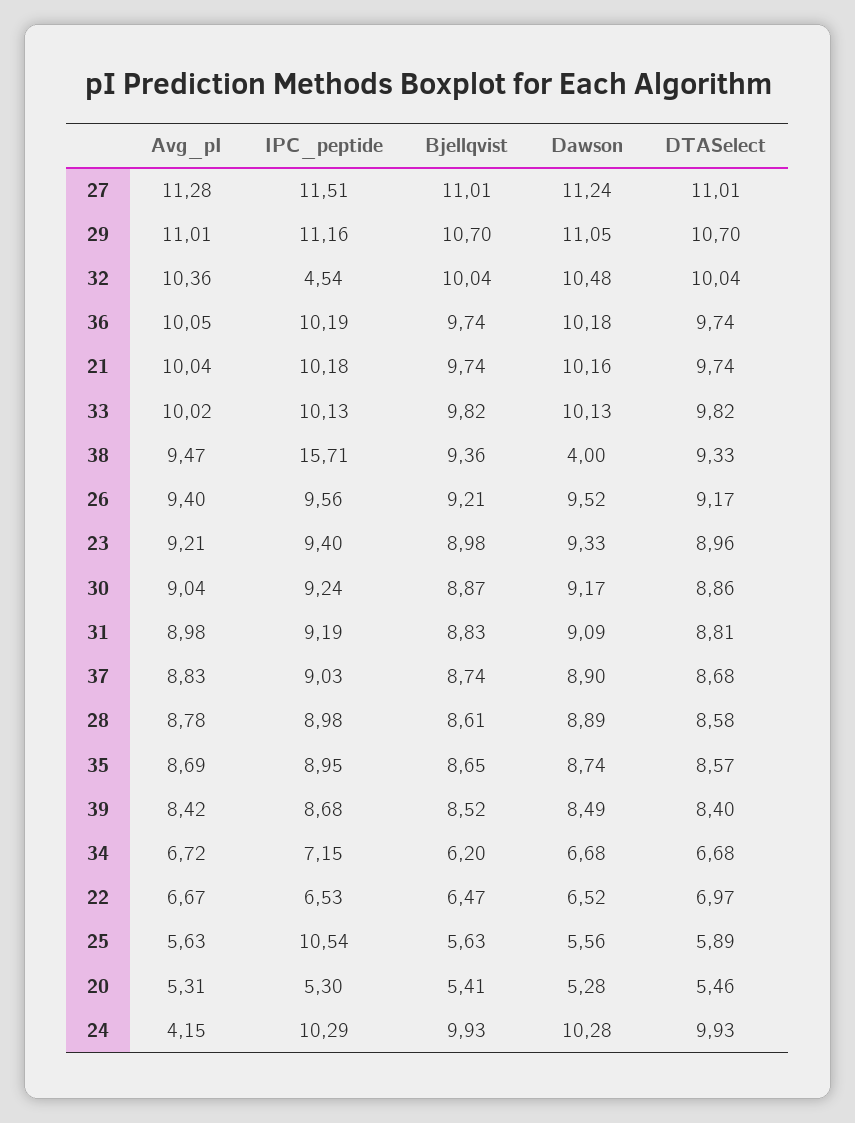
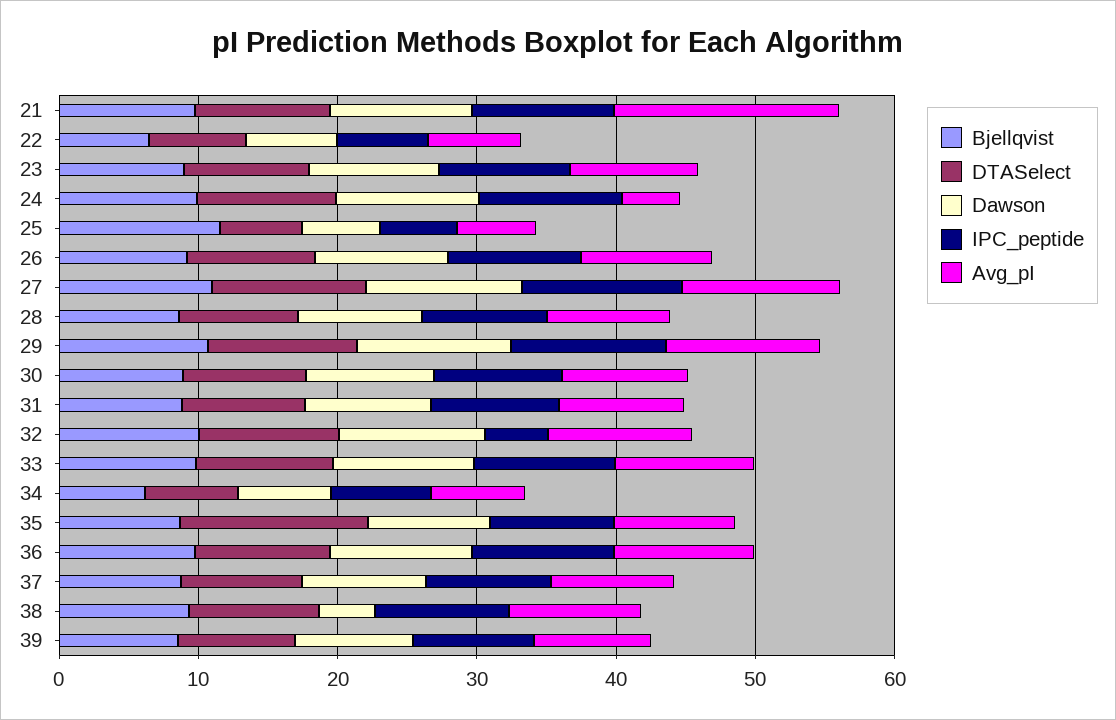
Avg_pI, 21: 10.04 -> 16
IPC_peptide, 38: 15.71 -> 10
DTASelect, 35: 8.57 -> 14
IPC_peptide, 25: 10.54 -> 6
Bjellqvist, 25: 5.63 -> 12
Avg_pI, 20: 5.31 -> none
IPC_peptide, 20: 5.3 -> none
Bjellqvist, 20: 5.41 -> none
Dawson, 20: 5.28 -> none
DTASelect, 20: 5.46 -> none

